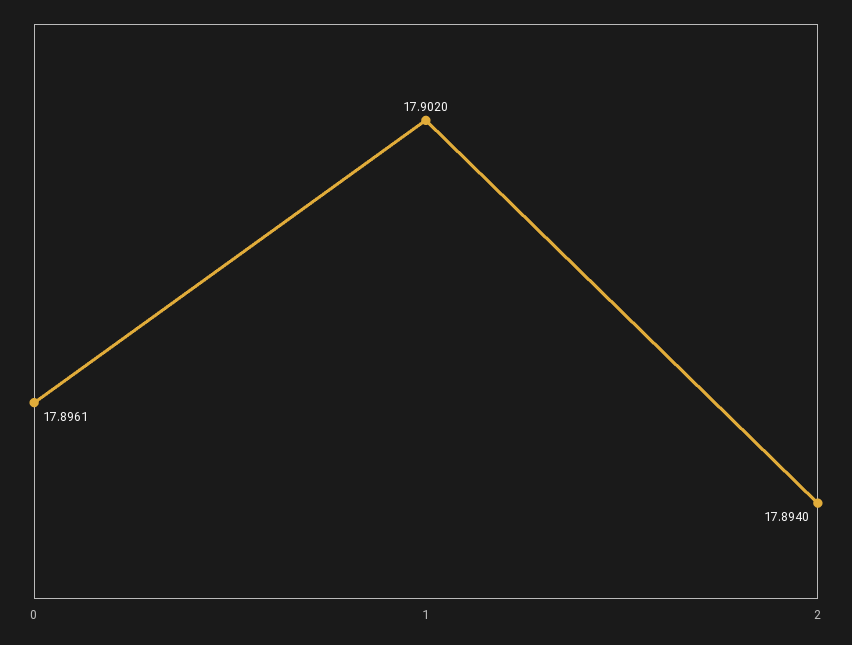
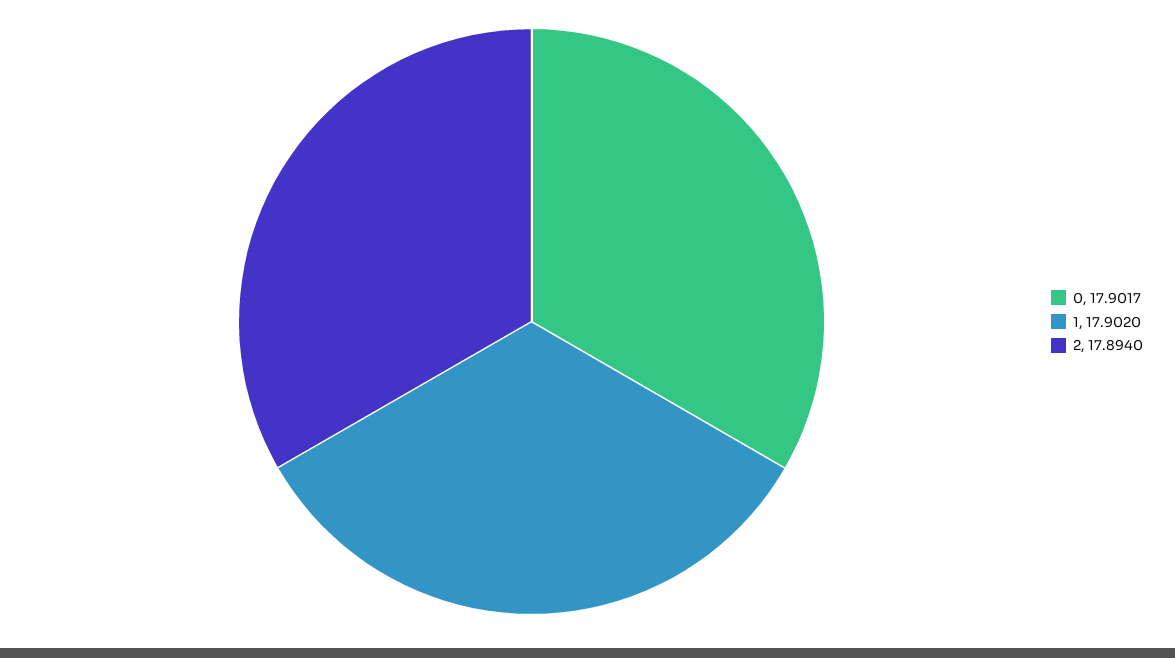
0: 17.8961 -> 17.9017

